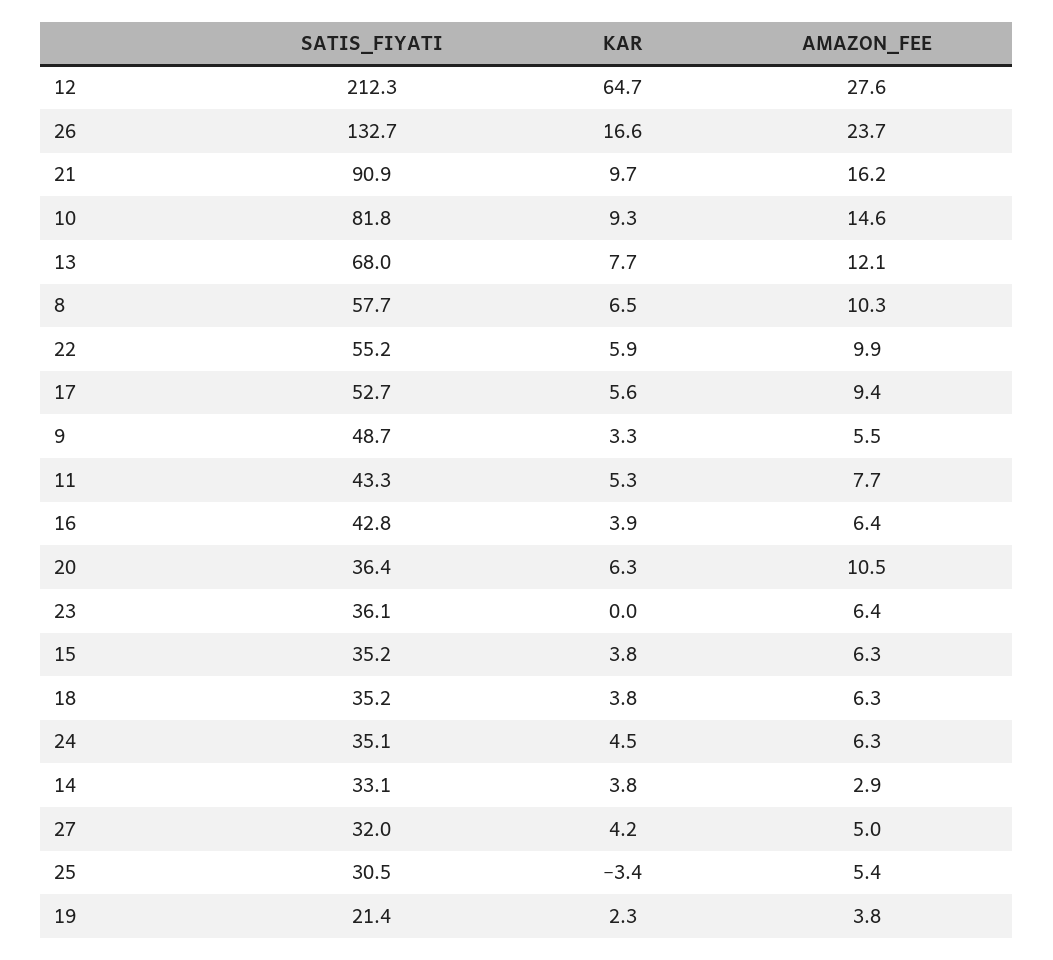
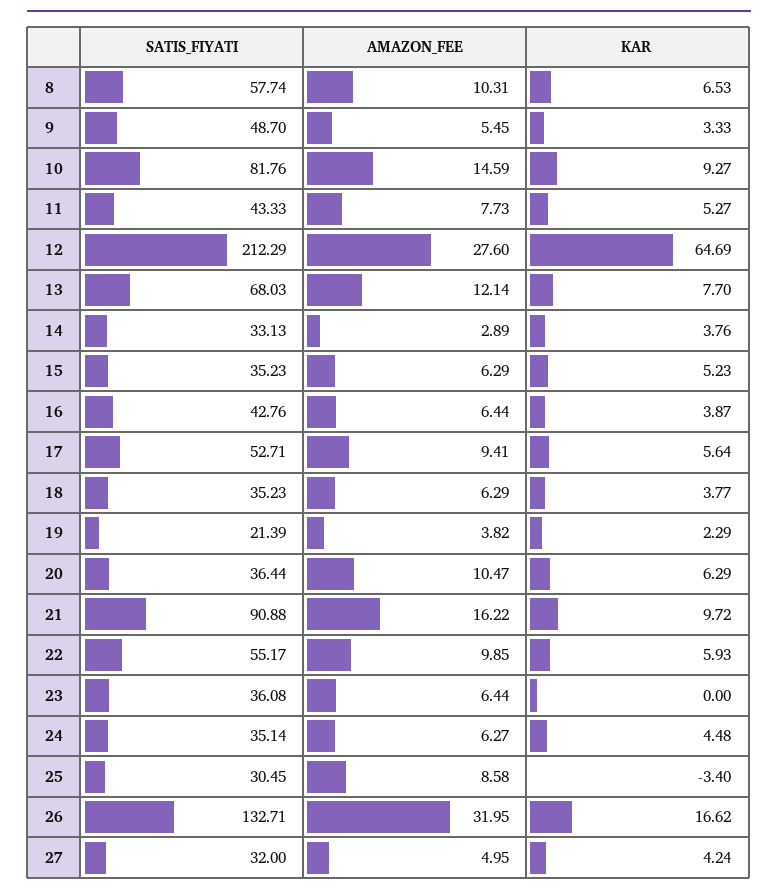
AMAZON_FEE, 26: 23.7 -> 31.95
KAR, 15: 3.8 -> 5.23
AMAZON_FEE, 25: 5.4 -> 8.58

